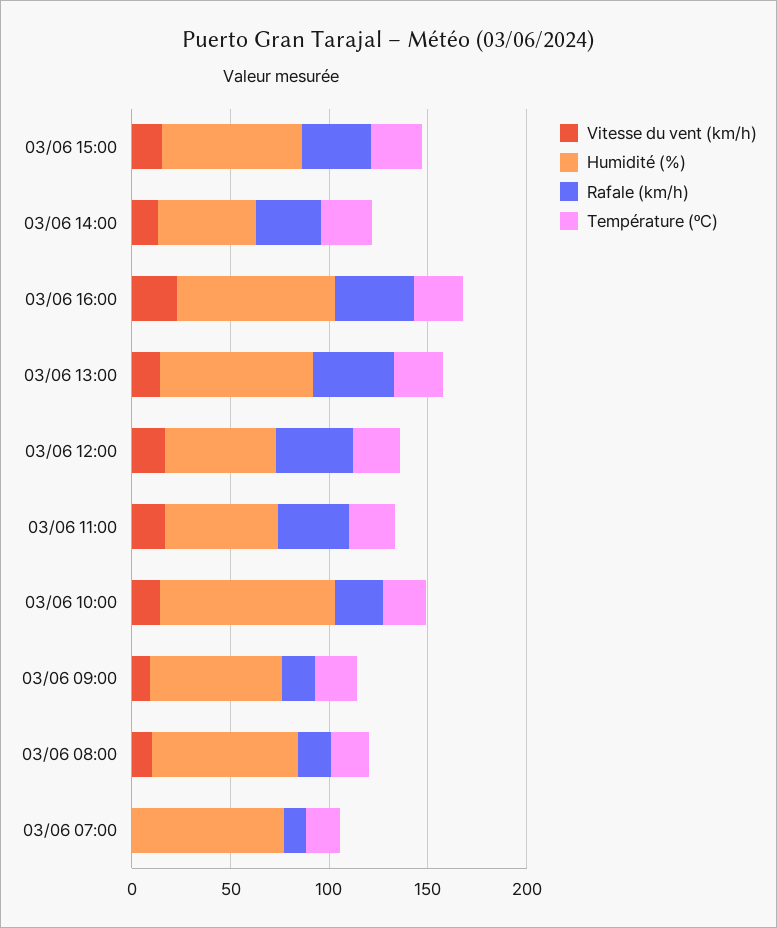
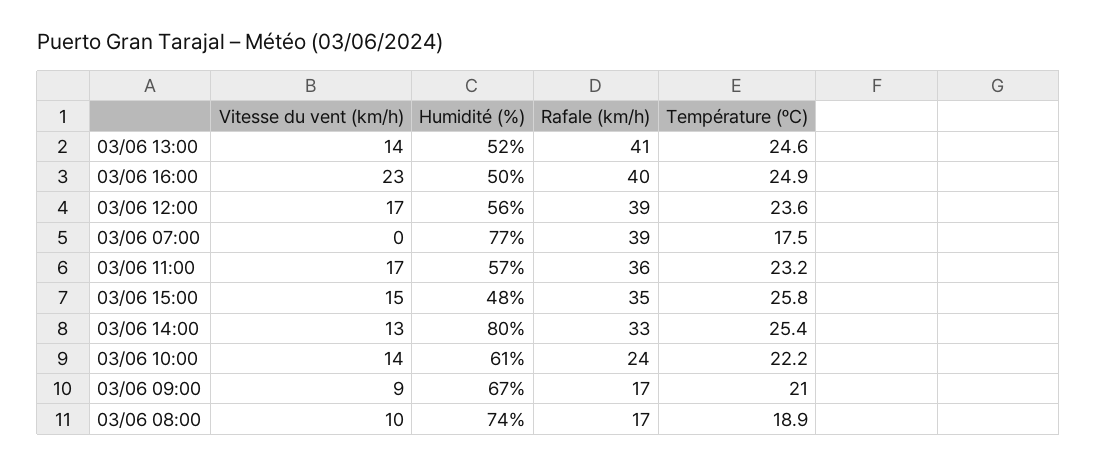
Humidité (%), 03/06 15:00: 70 -> 48
Humidité (%), 03/06 14:00: 50 -> 80
Humidité (%), 03/06 16:00: 80 -> 50
Humidité (%), 03/06 13:00: 80 -> 52
Humidité (%), 03/06 10:00: 90 -> 61
Rafale (km/h), 03/06 07:00: 10 -> 39

